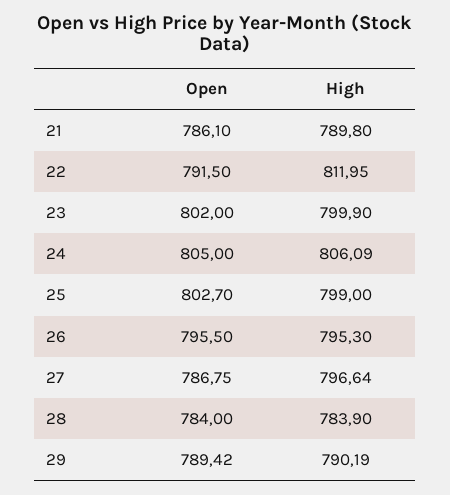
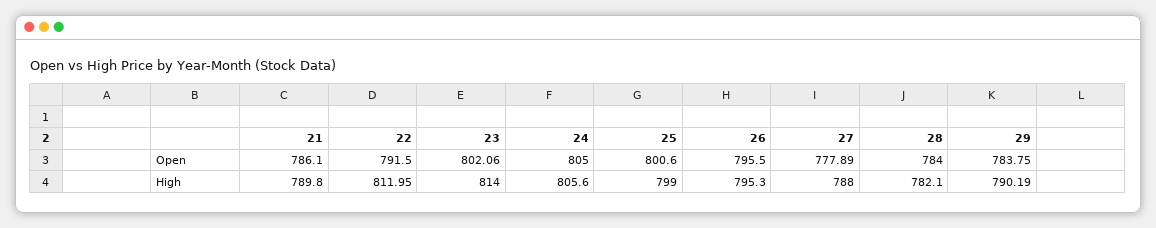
Open, 23: 802 -> 802.06
High, 23: 799.9 -> 814
High, 24: 806.09 -> 805.6
Open, 25: 802.7 -> 800.6
Open, 27: 786.75 -> 777.89
High, 27: 796.64 -> 788
High, 28: 783.9 -> 782.1
Open, 29: 789.42 -> 783.75

